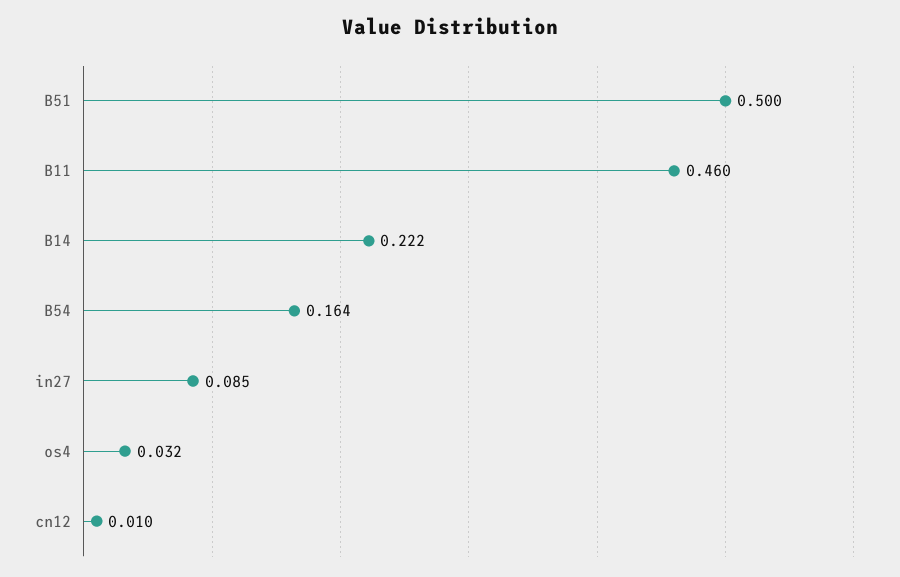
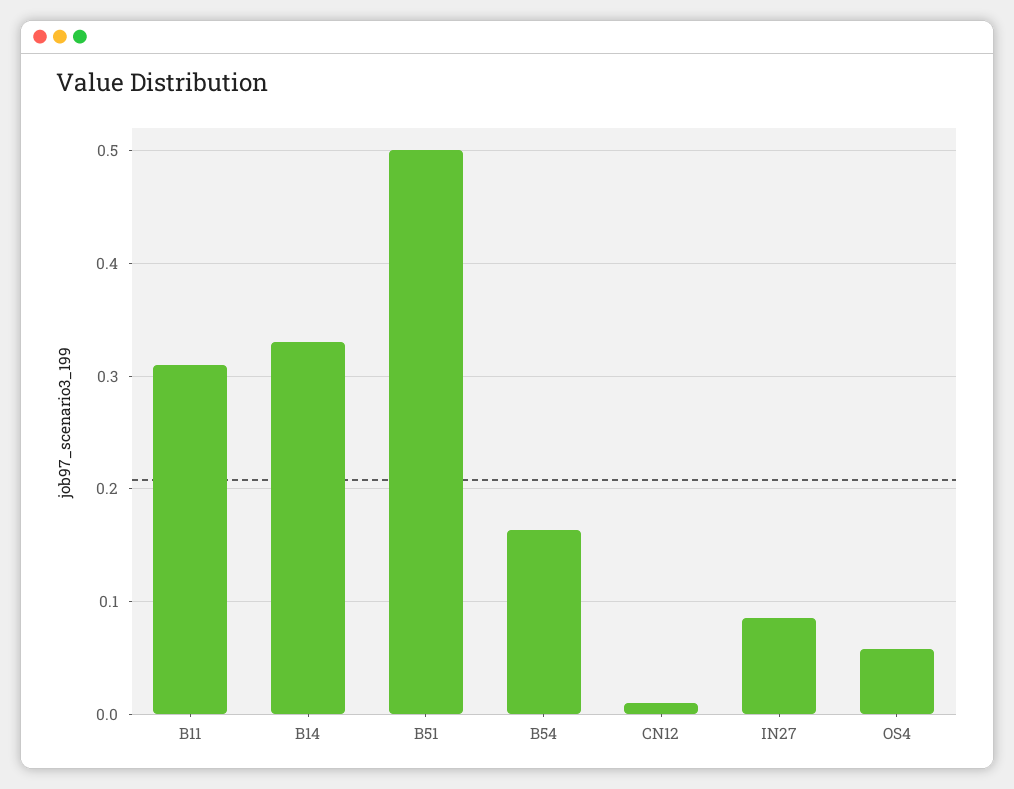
B11: 0.46 -> 0.31
B14: 0.222 -> 0.33
os4: 0.032 -> 0.06

